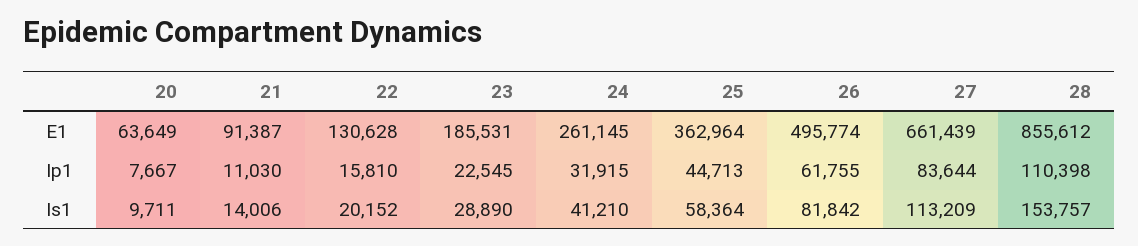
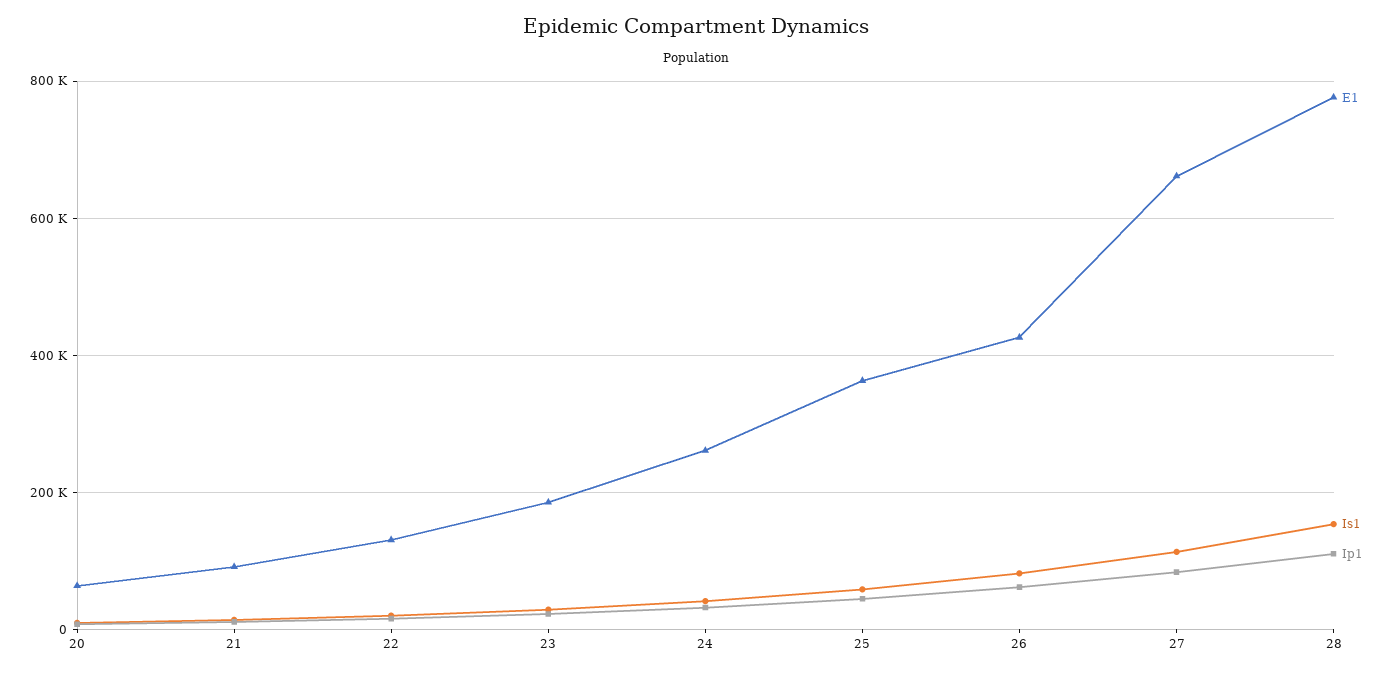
E1, 26: 495774 -> 420000
E1, 28: 855612 -> 780000

